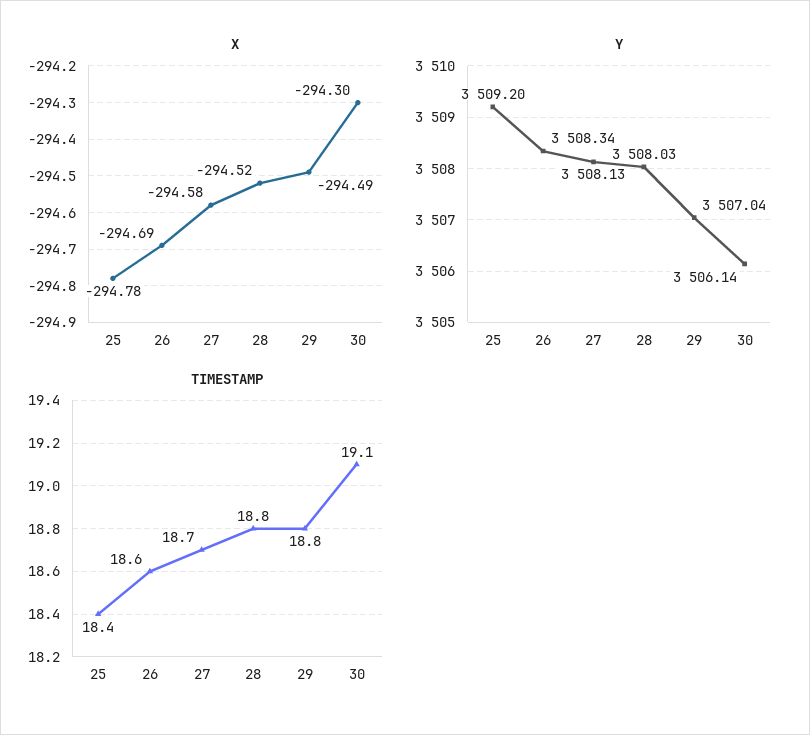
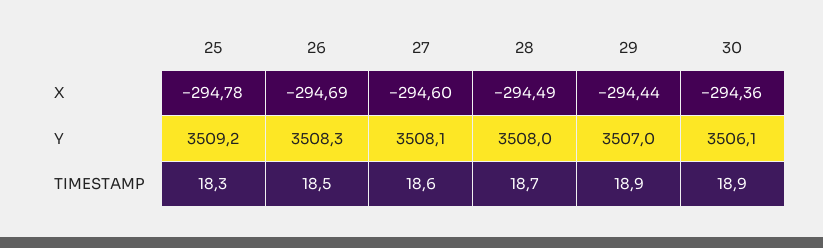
X, 27: -294.58 -> -294.6
X, 28: -294.52 -> -294.49
X, 29: -294.49 -> -294.44
X, 30: -294.3 -> -294.36
TIMESTAMP, 25: 18.4 -> 18.3
TIMESTAMP, 26: 18.6 -> 18.5
TIMESTAMP, 27: 18.7 -> 18.6
TIMESTAMP, 28: 18.8 -> 18.7
TIMESTAMP, 29: 18.8 -> 18.9
TIMESTAMP, 30: 19.1 -> 18.9

